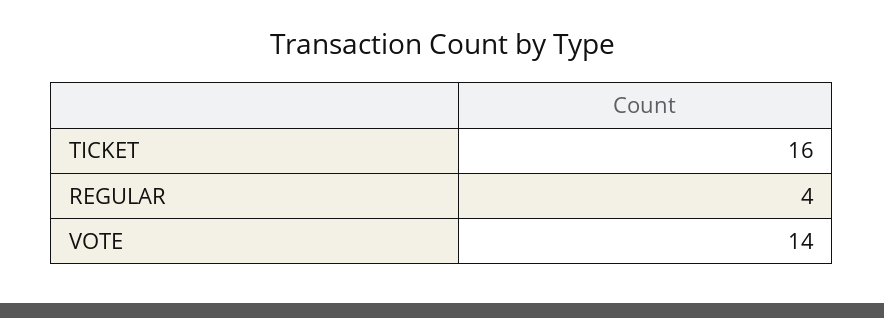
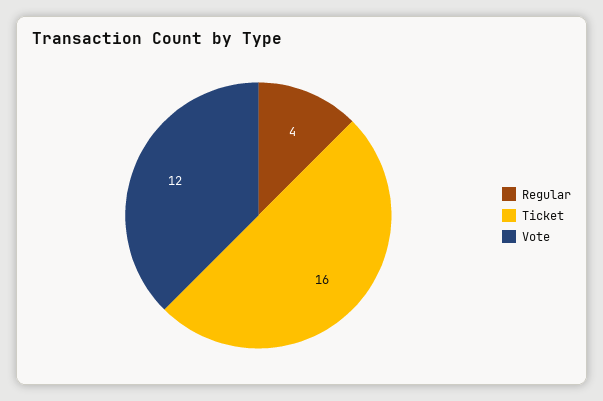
VOTE: 14 -> 12

